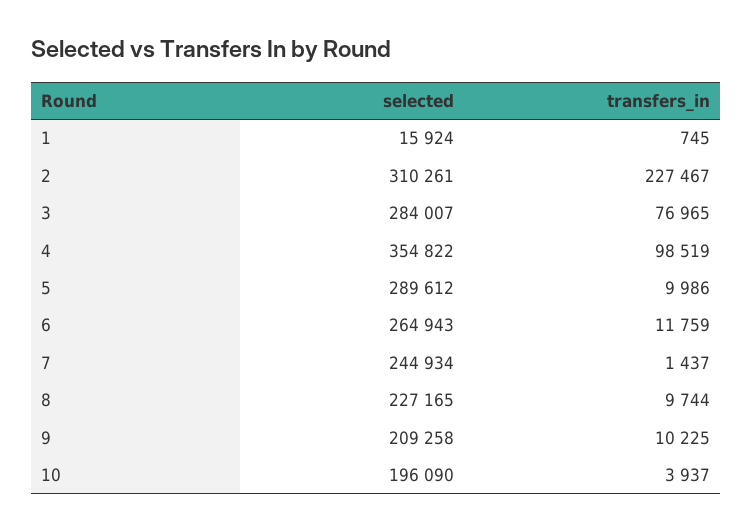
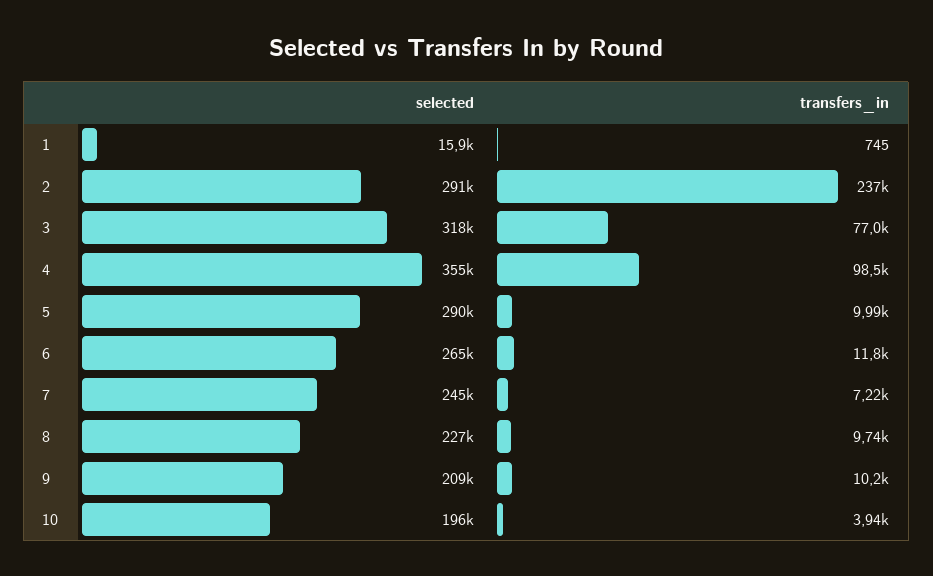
selected, 2: 310261 -> 291000
transfers_in, 2: 227467 -> 237000
selected, 3: 284007 -> 318000
transfers_in, 7: 1437 -> 7220

